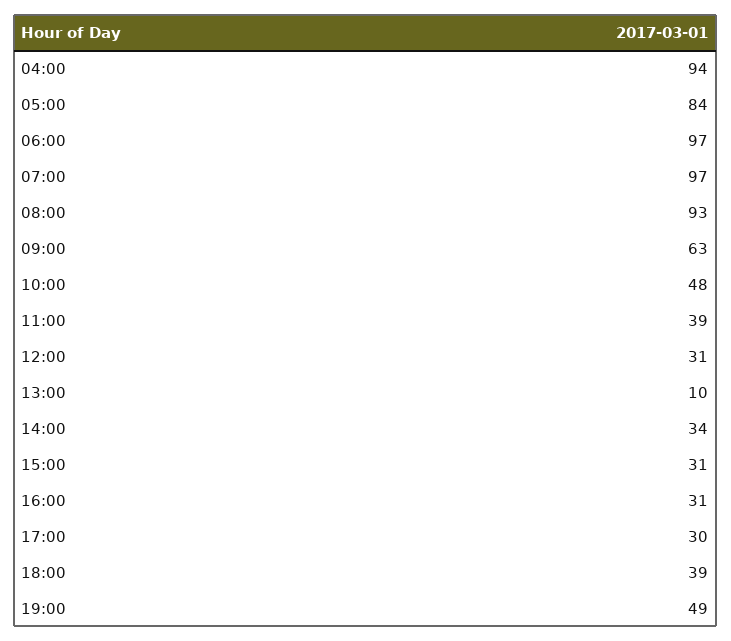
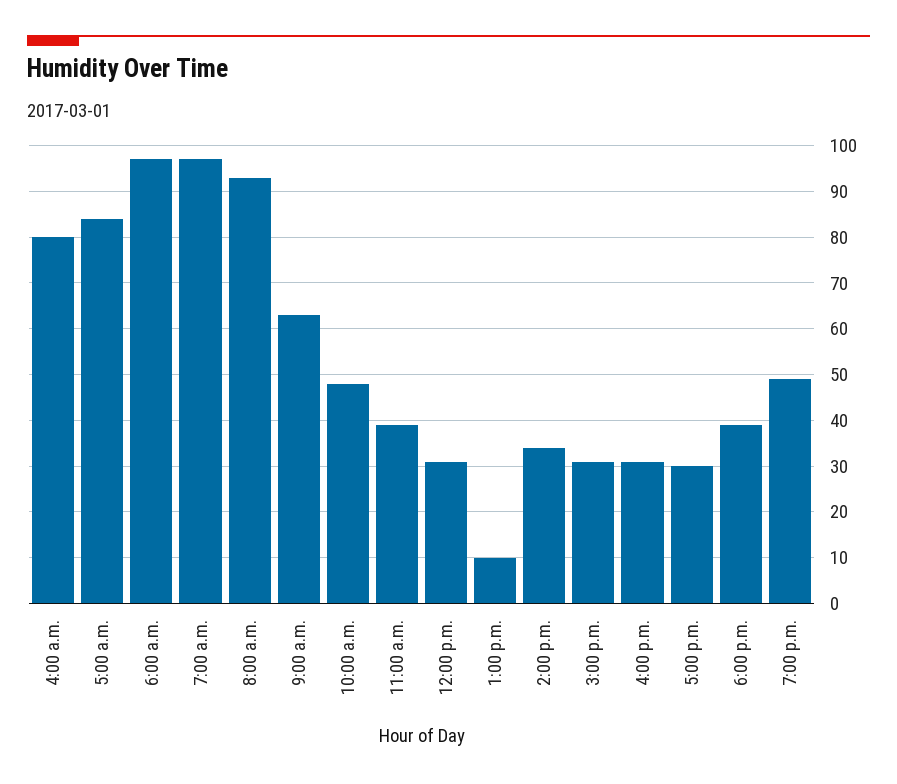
04:00: 94 -> 80

